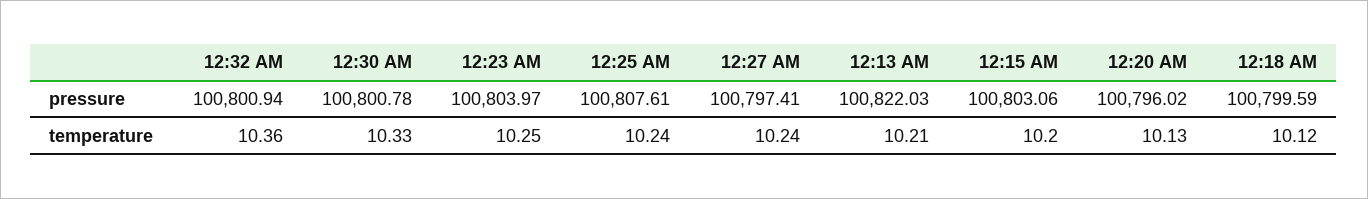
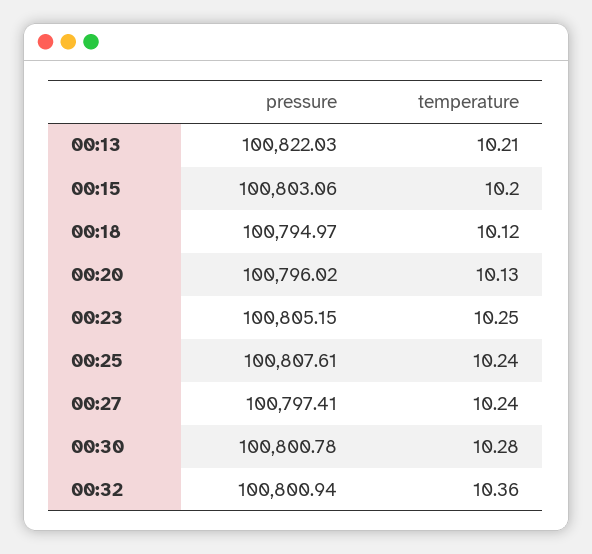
12:23 AM, pressure: 100803.97 -> 100805.15
12:18 AM, pressure: 100799.59 -> 100794.97
12:30 AM, temperature: 10.33 -> 10.28

